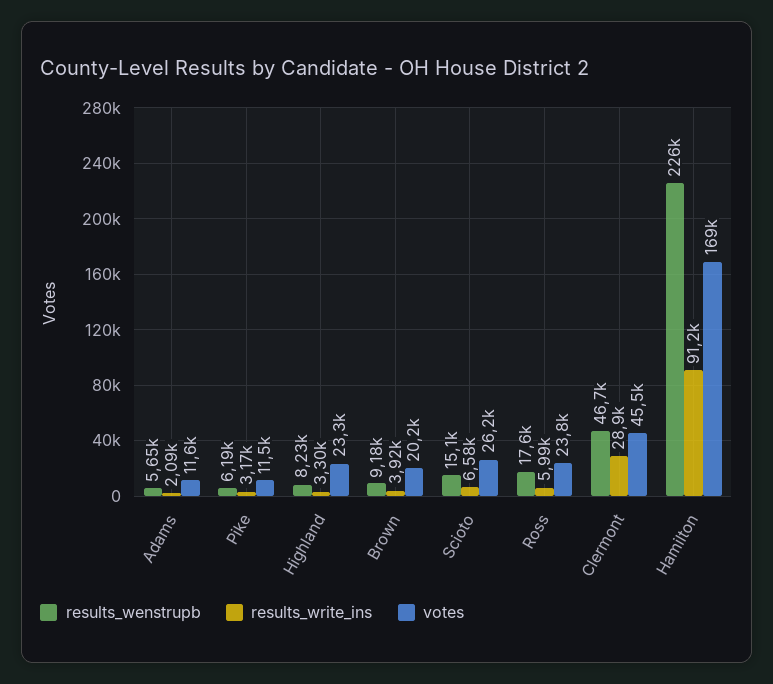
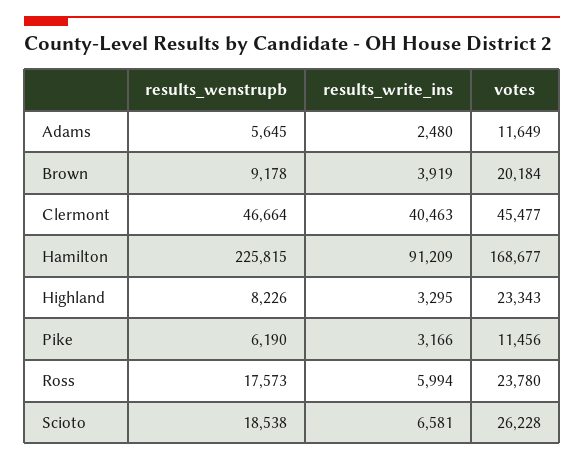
results_write_ins, Adams: 2090 -> 2480
results_wenstrupb, Scioto: 15100 -> 18538
results_write_ins, Clermont: 28900 -> 40463

